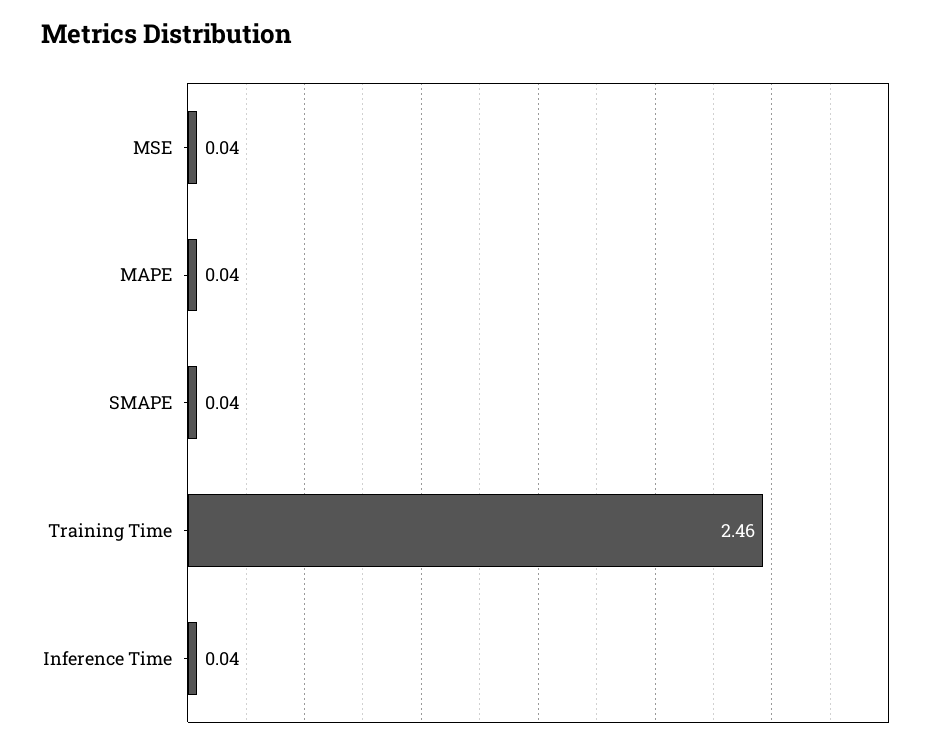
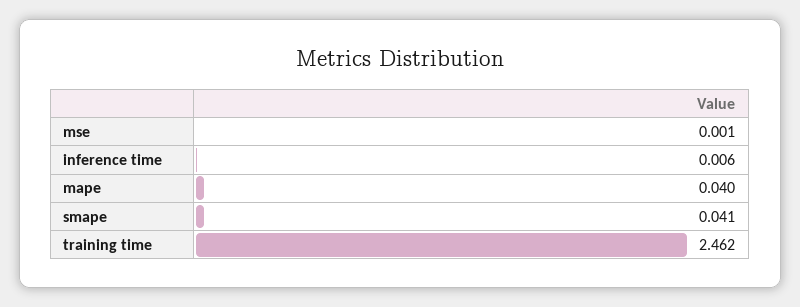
MSE: 0.04 -> 0.001
Inference Time: 0.04 -> 0.006

